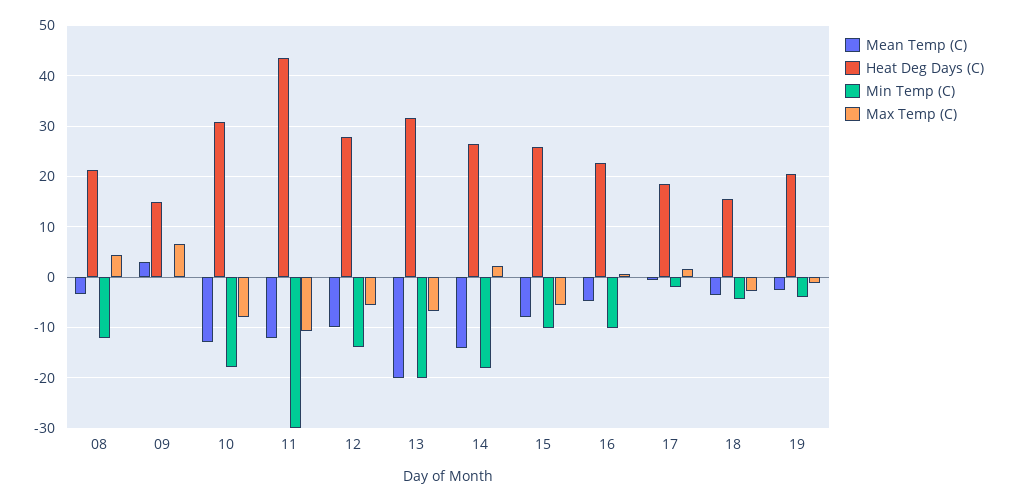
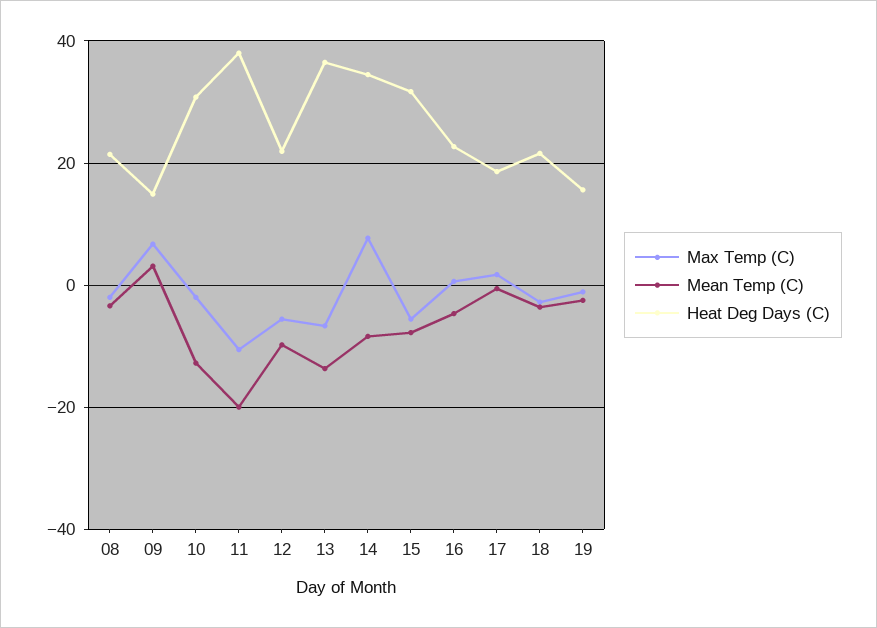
Min Temp (C), 08: -12 -> none
Max Temp (C), 08: 4 -> -2
Min Temp (C), 09: 0 -> none
Min Temp (C), 10: -18 -> none
Max Temp (C), 10: -8 -> -2
Mean Temp (C), 11: -12 -> -20
Heat Deg Days (C), 11: 44 -> 38
Min Temp (C), 11: -30 -> none
Heat Deg Days (C), 12: 28 -> 22
Min Temp (C), 12: -14 -> none
Mean Temp (C), 13: -20 -> -14
Heat Deg Days (C), 13: 32 -> 36
Min Temp (C), 13: -20 -> none
Mean Temp (C), 14: -14 -> -8
Heat Deg Days (C), 14: 26 -> 34
Min Temp (C), 14: -18 -> none
Max Temp (C), 14: 2 -> 8
Heat Deg Days (C), 15: 26 -> 32
Min Temp (C), 15: -10 -> none
Min Temp (C), 16: -10 -> none
Min Temp (C), 17: -2 -> none
Heat Deg Days (C), 18: 16 -> 22
Min Temp (C), 18: -4 -> none
Heat Deg Days (C), 19: 20 -> 16
Min Temp (C), 19: -4 -> none

